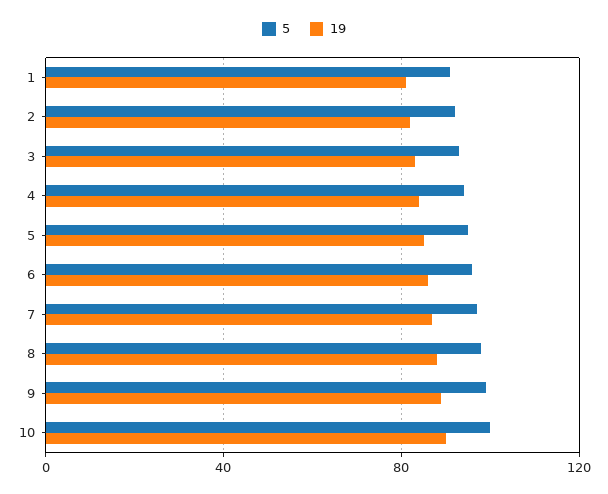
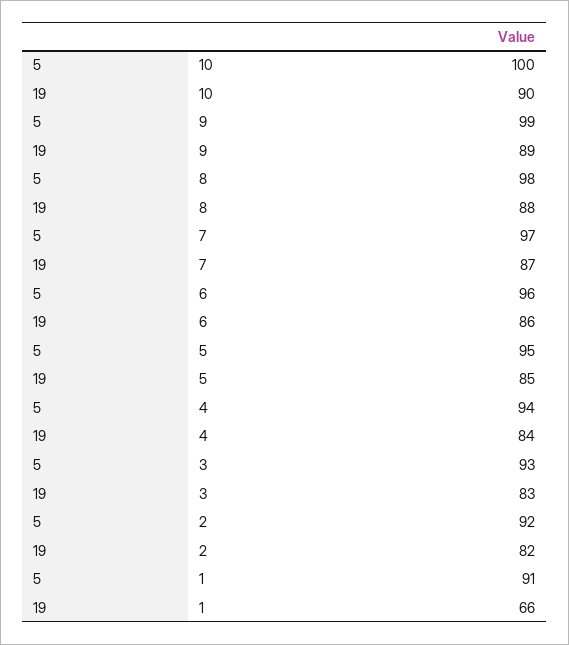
19, 1: 80 -> 66

